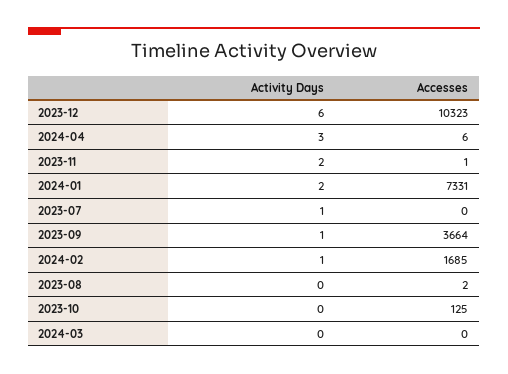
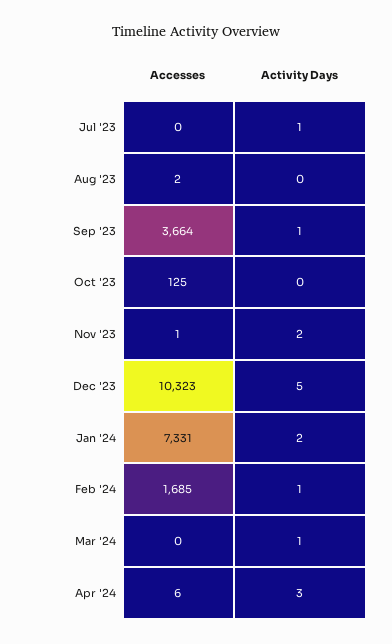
Activity Days, 2023-12: 6 -> 5
Activity Days, 2024-03: 0 -> 1

